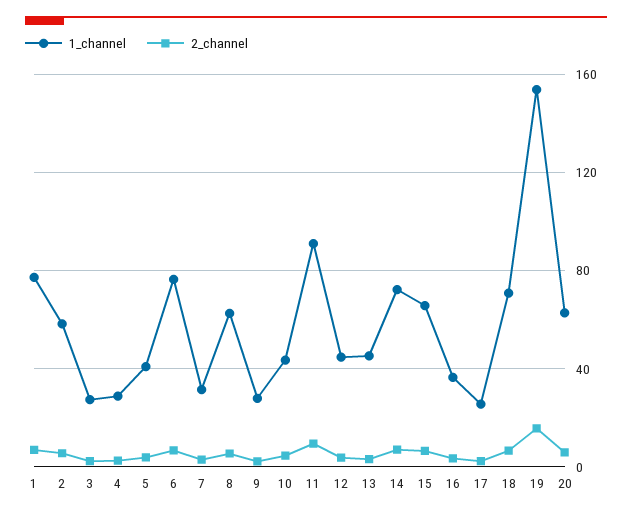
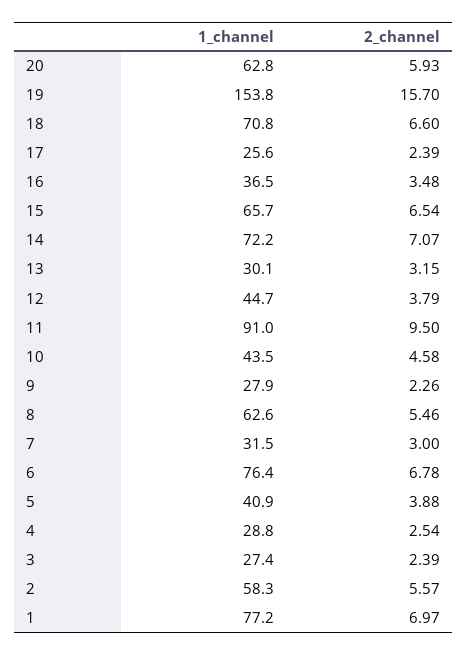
1_channel, 13: 45 -> 30.1

